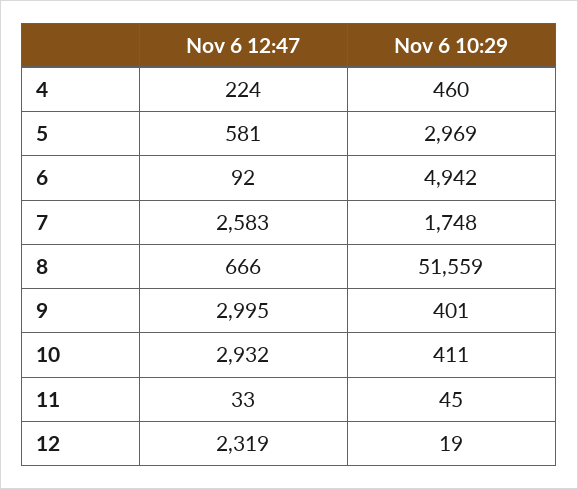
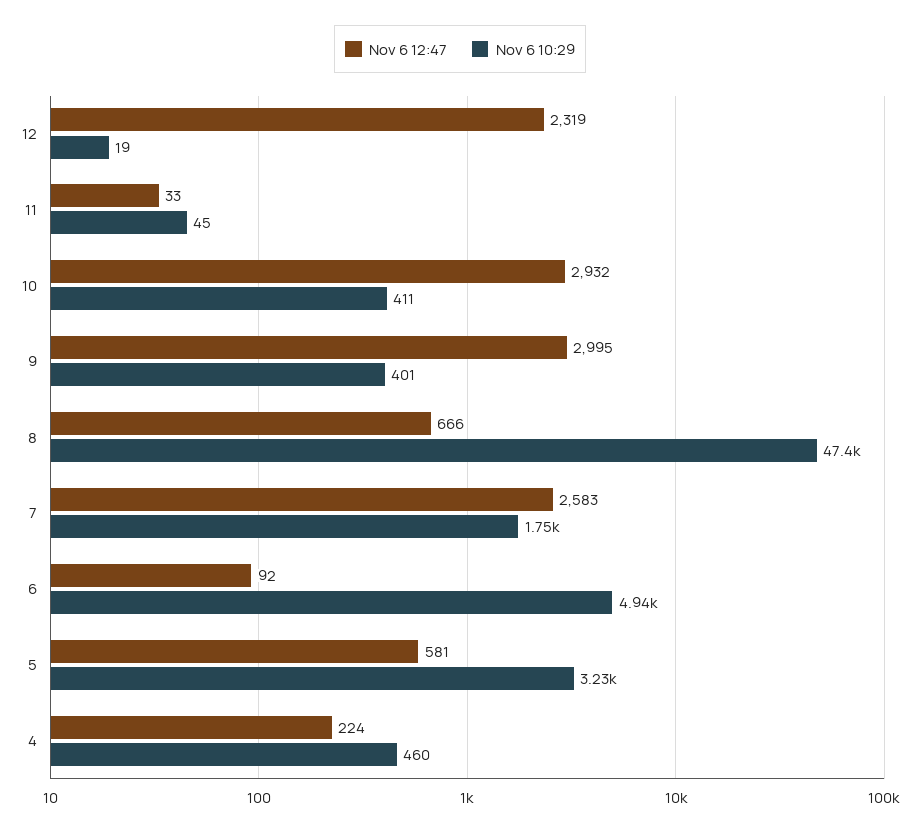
Nov 6 10:29, 5: 2969 -> 3230
Nov 6 10:29, 8: 51559 -> 47400

